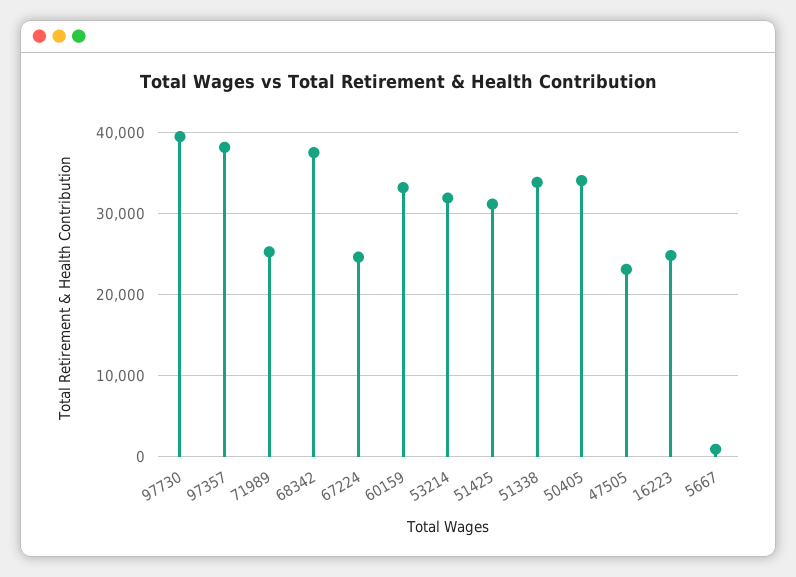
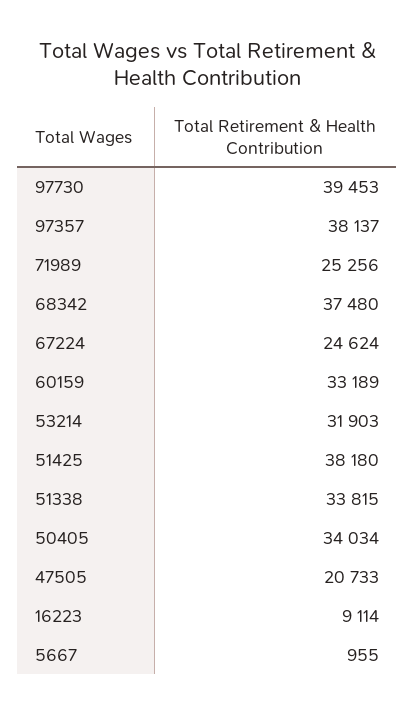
51425: 31000 -> 38180
47505: 23000 -> 20733
16223: 25000 -> 9114

